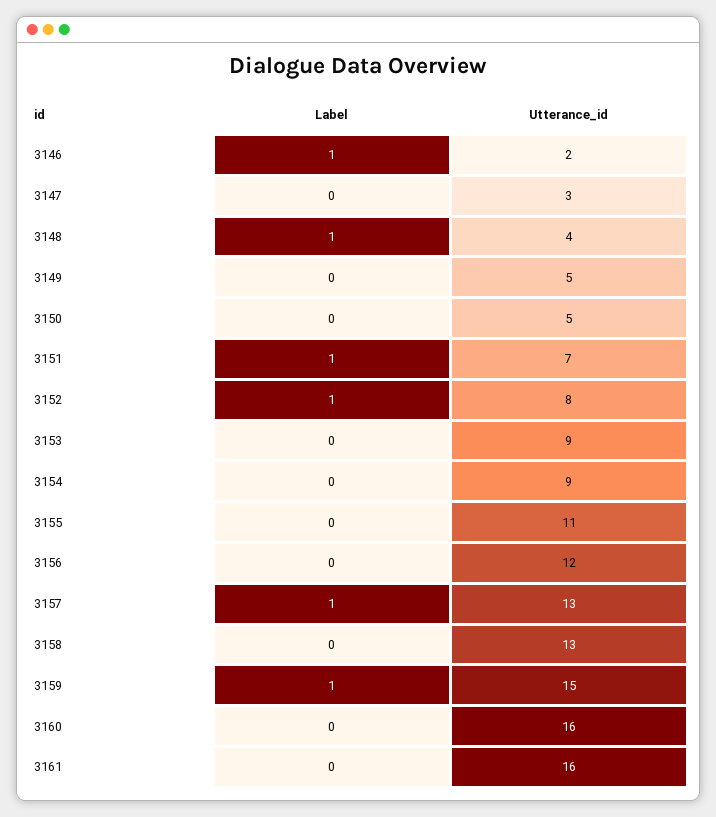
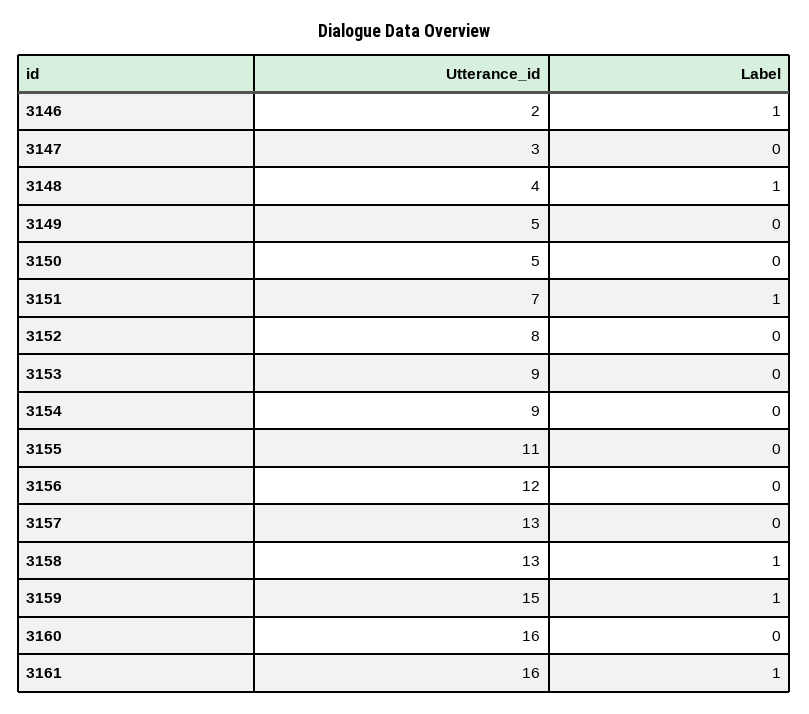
Label, 3152: 1 -> 0
Label, 3157: 1 -> 0
Label, 3158: 0 -> 1
Label, 3161: 0 -> 1

